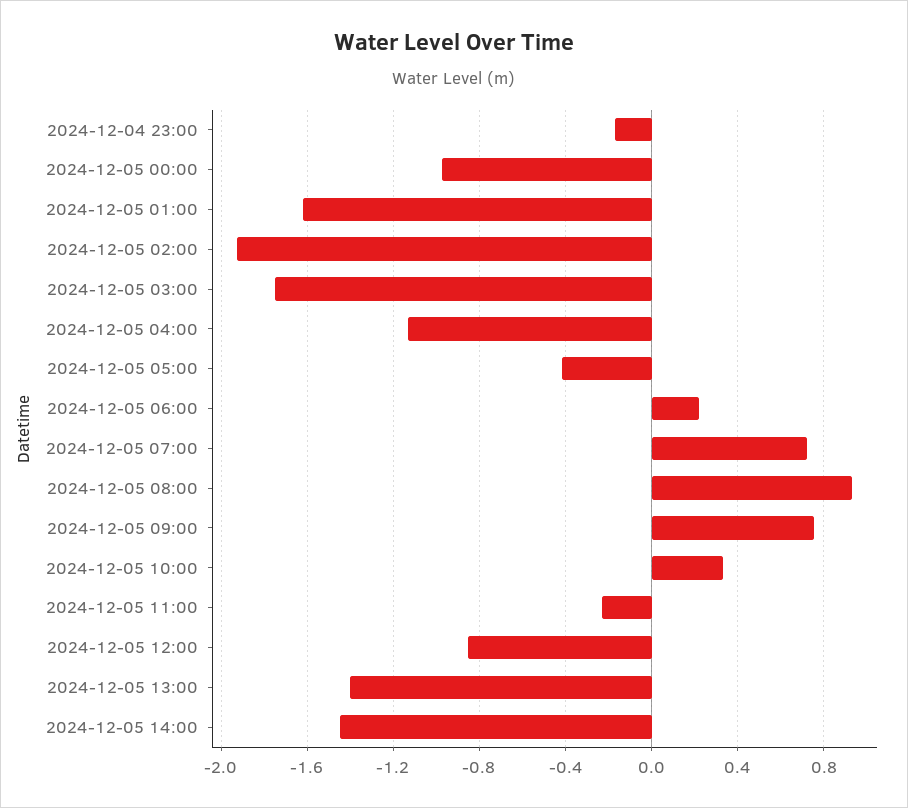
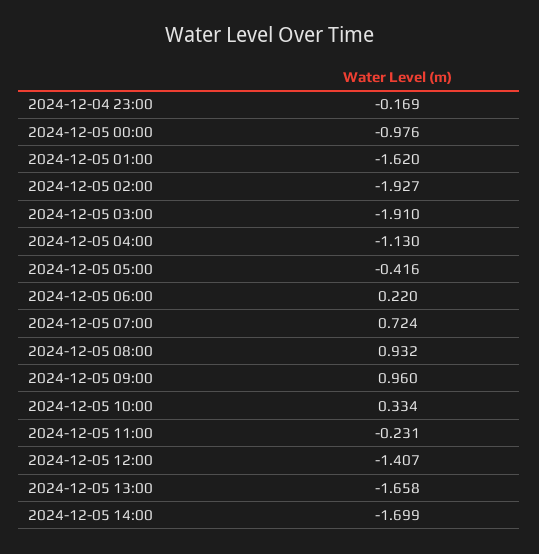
2024-12-05 03:00: -1.75 -> -1.91
2024-12-05 09:00: 0.75 -> 0.96
2024-12-05 12:00: -0.85 -> -1.407
2024-12-05 13:00: -1.4 -> -1.658
2024-12-05 14:00: -1.45 -> -1.699

